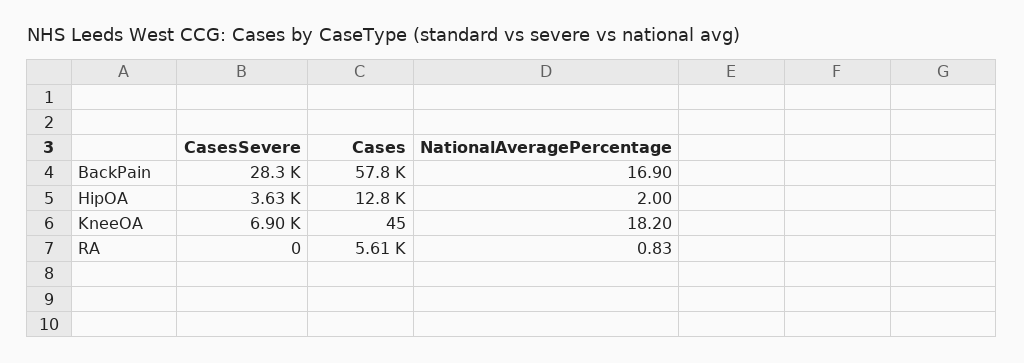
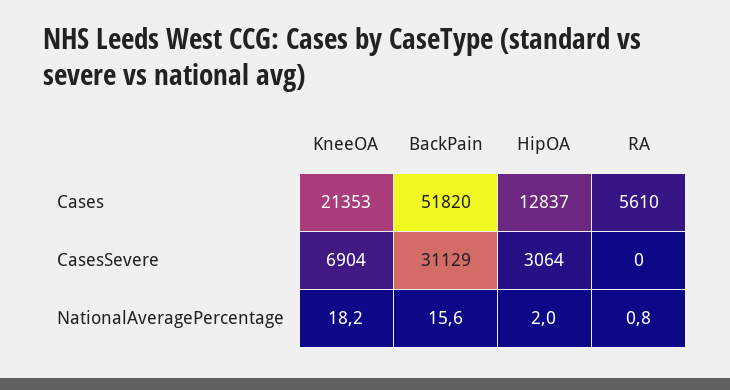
CasesSevere, BackPain: 28300 -> 31129
Cases, BackPain: 57800 -> 51820
NationalAveragePercentage, BackPain: 16.9 -> 15.6
CasesSevere, HipOA: 3630 -> 3064
Cases, KneeOA: 45 -> 21353

